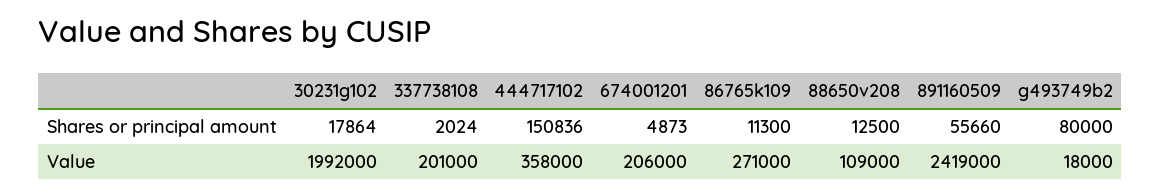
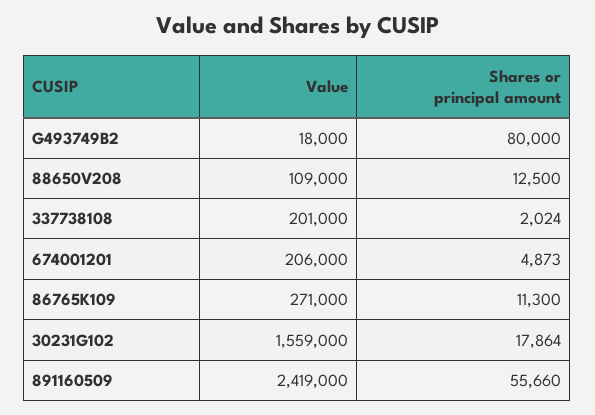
444717102, Shares or principal amount: 150836 -> none
30231g102, Value: 1992000 -> 1559000
444717102, Value: 358000 -> none

